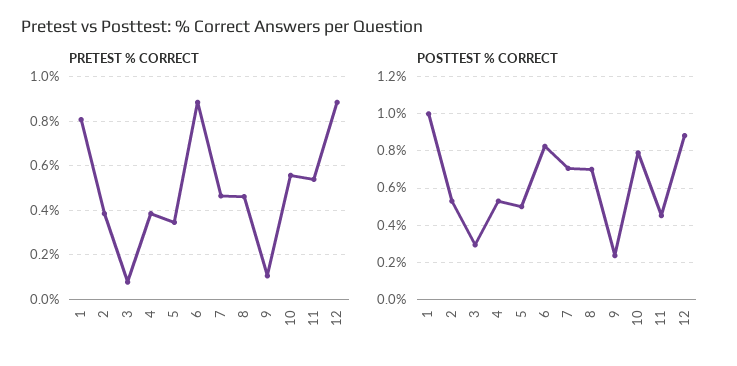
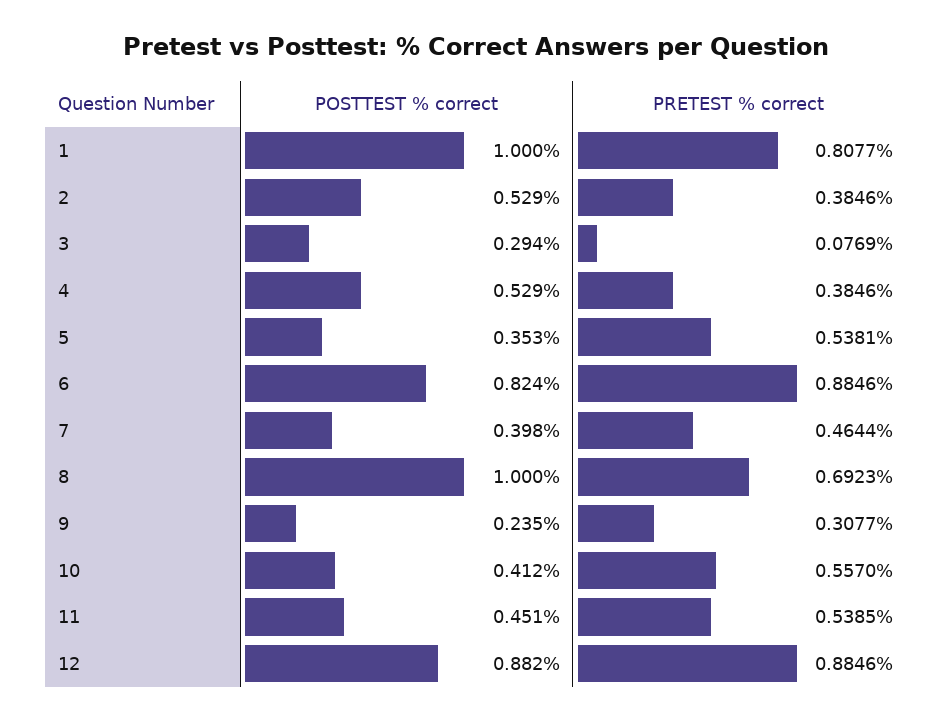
PRETEST % CORRECT, 5: 0.35 -> 0.5381
PRETEST % CORRECT, 8: 0.45 -> 0.6923
PRETEST % CORRECT, 9: 0.1 -> 0.3077
POSTTEST % CORRECT, 5: 0.5 -> 0.353
POSTTEST % CORRECT, 7: 0.7 -> 0.398
POSTTEST % CORRECT, 8: 0.7 -> 1
POSTTEST % CORRECT, 10: 0.8 -> 0.412

